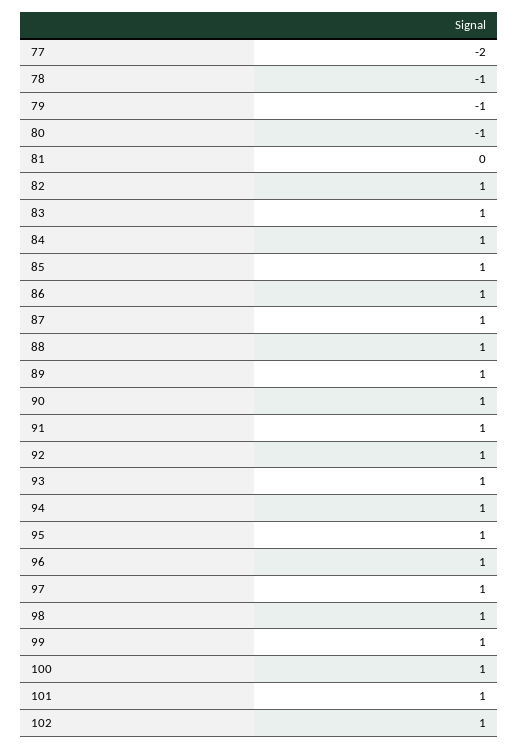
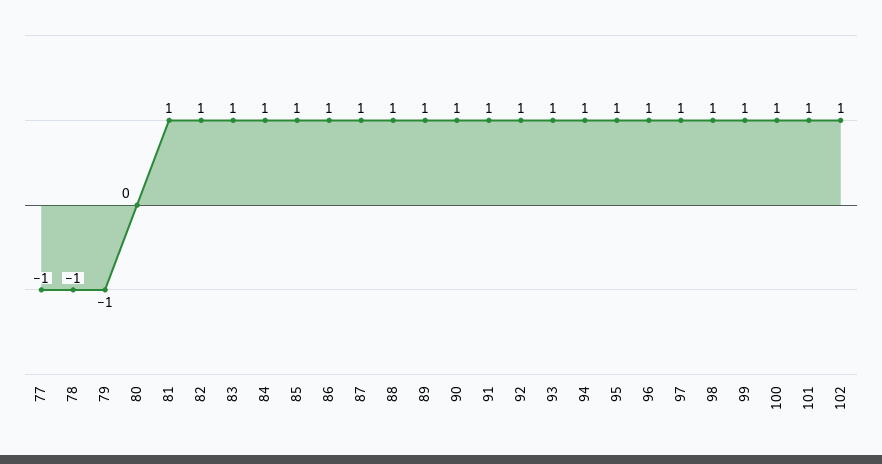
77: -2 -> -1
80: -1 -> 0
81: 0 -> 1

